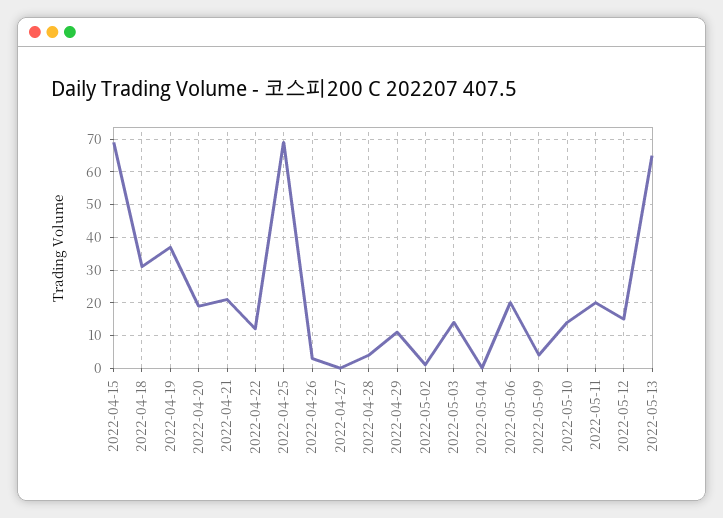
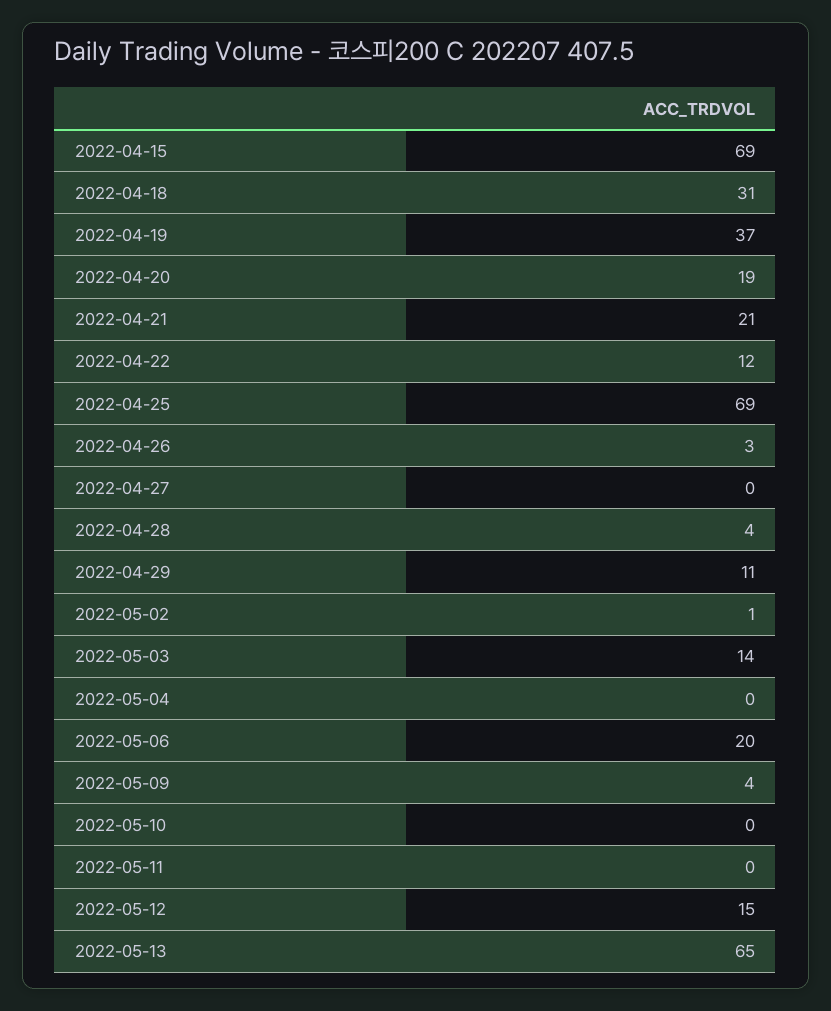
2022-05-10: 15 -> 0
2022-05-11: 20 -> 0

